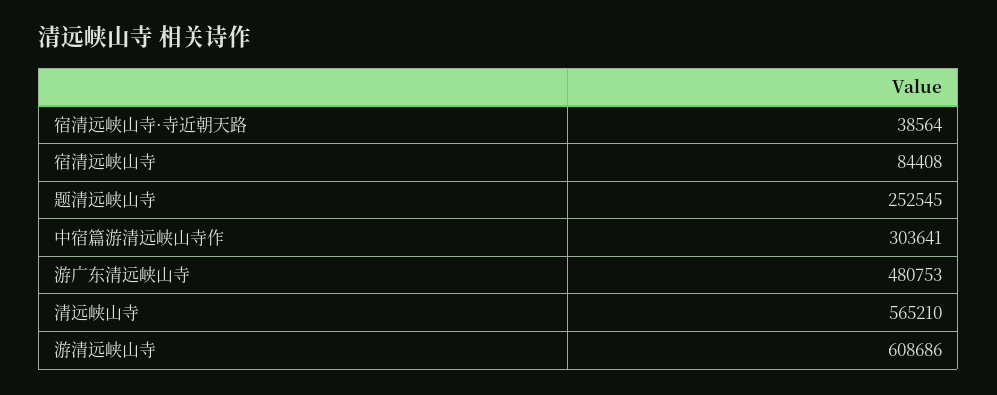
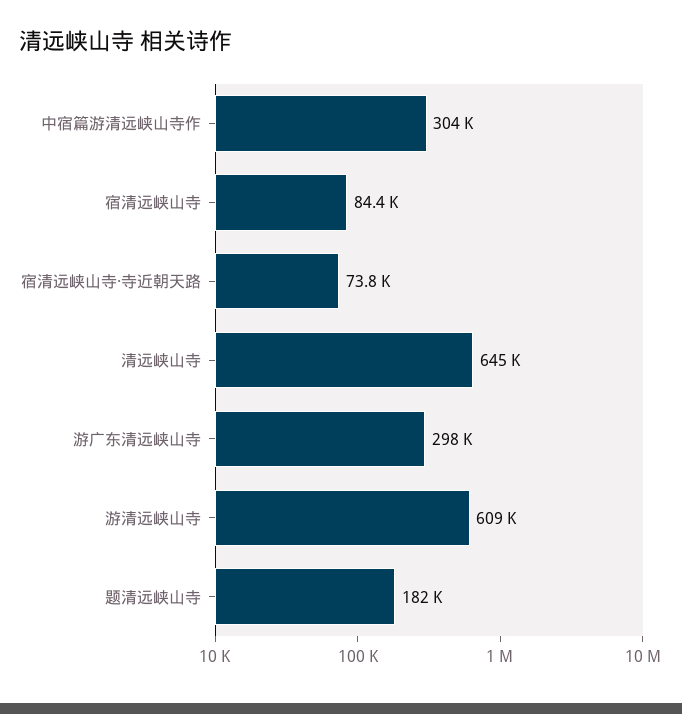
宿清远峡山寺·寺近朝天路: 38564 -> 73800
题清远峡山寺: 252545 -> 182000
游广东清远峡山寺: 480753 -> 298000
清远峡山寺: 565210 -> 645000

